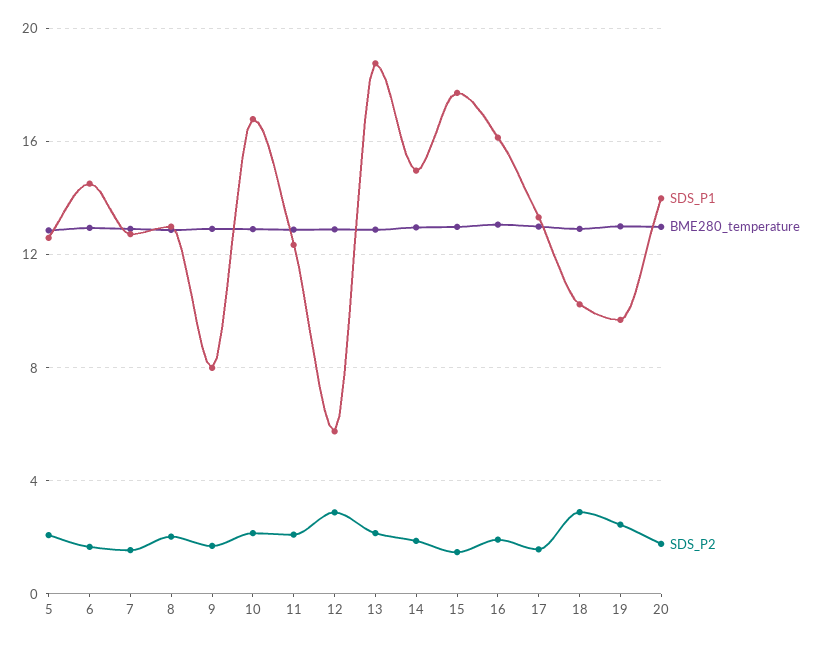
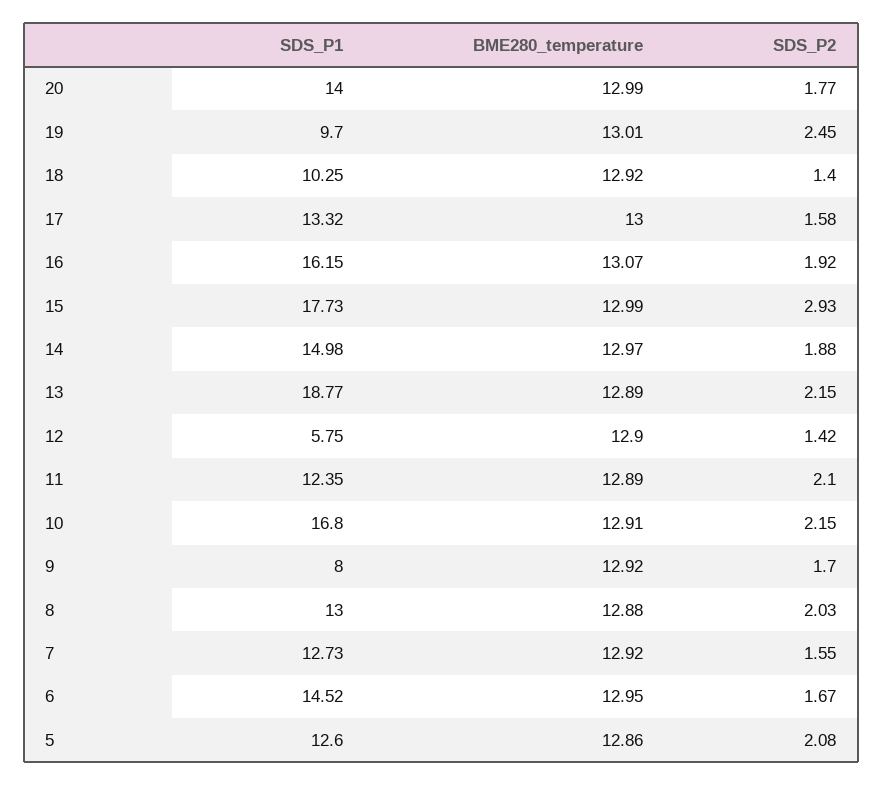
SDS_P2, 12: 3 -> 1.42
SDS_P2, 15: 1.5 -> 2.93
SDS_P2, 18: 3 -> 1.4

